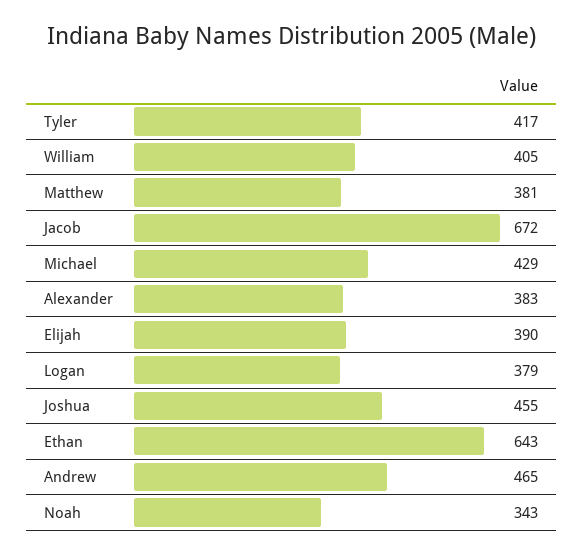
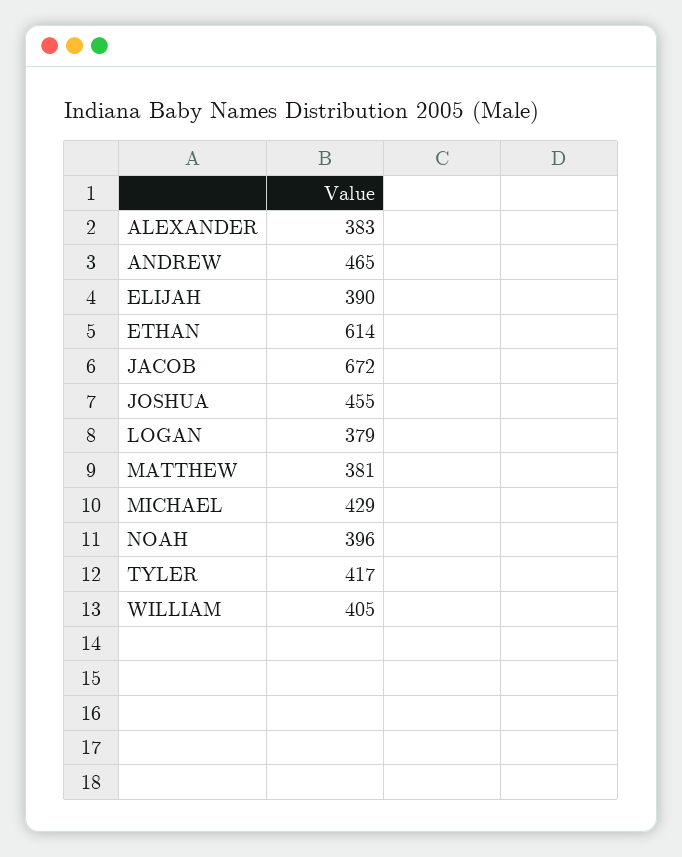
Ethan: 643 -> 614
Noah: 343 -> 396

